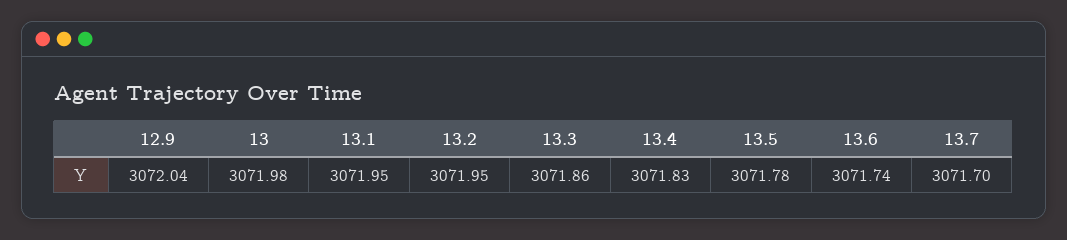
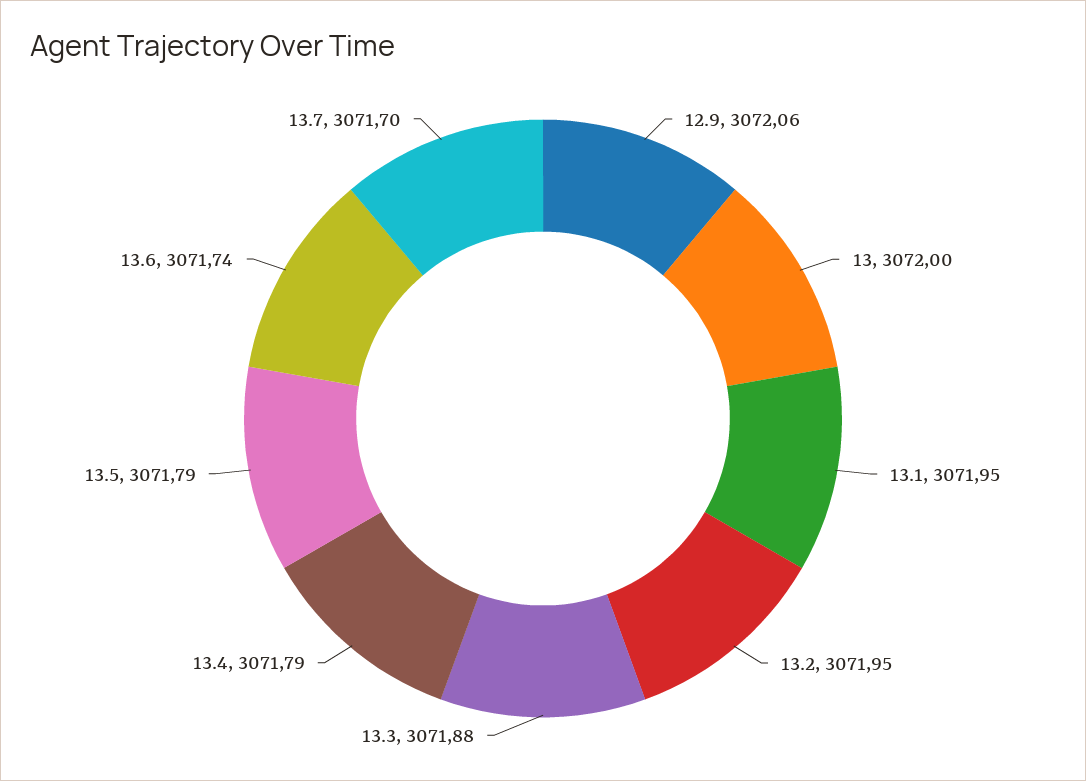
12.9: 3072.04 -> 3072.06
13: 3071.98 -> 3072
13.3: 3071.86 -> 3071.88
13.4: 3071.83 -> 3071.79
13.5: 3071.78 -> 3071.79

